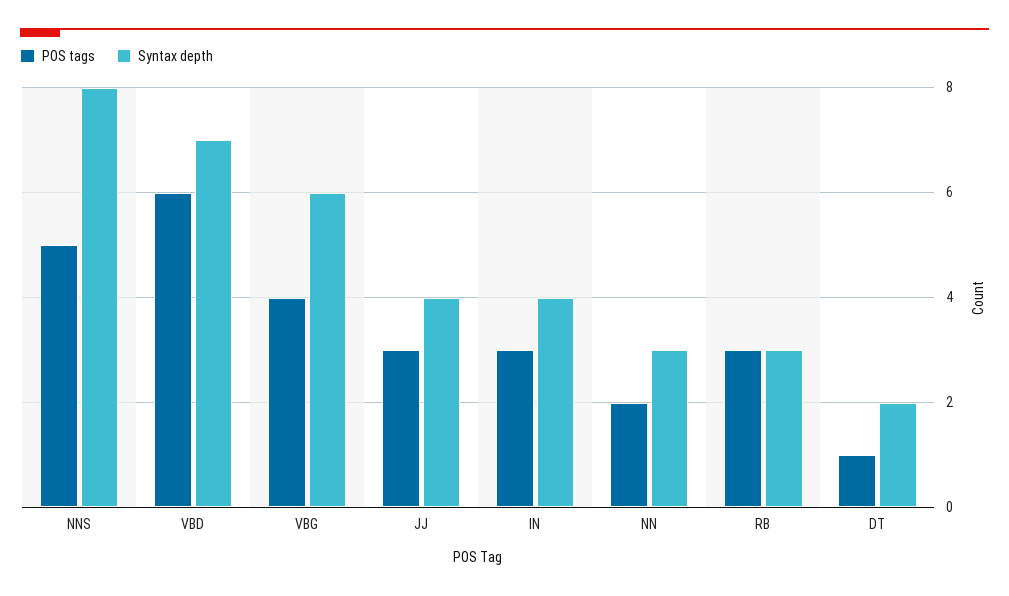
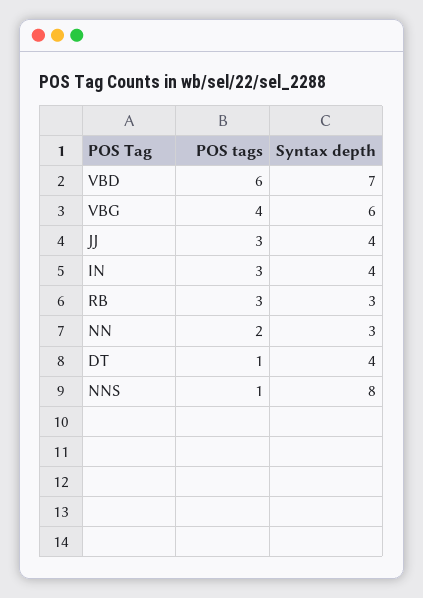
POS tags, NNS: 5 -> 1
Syntax depth, DT: 2 -> 4

